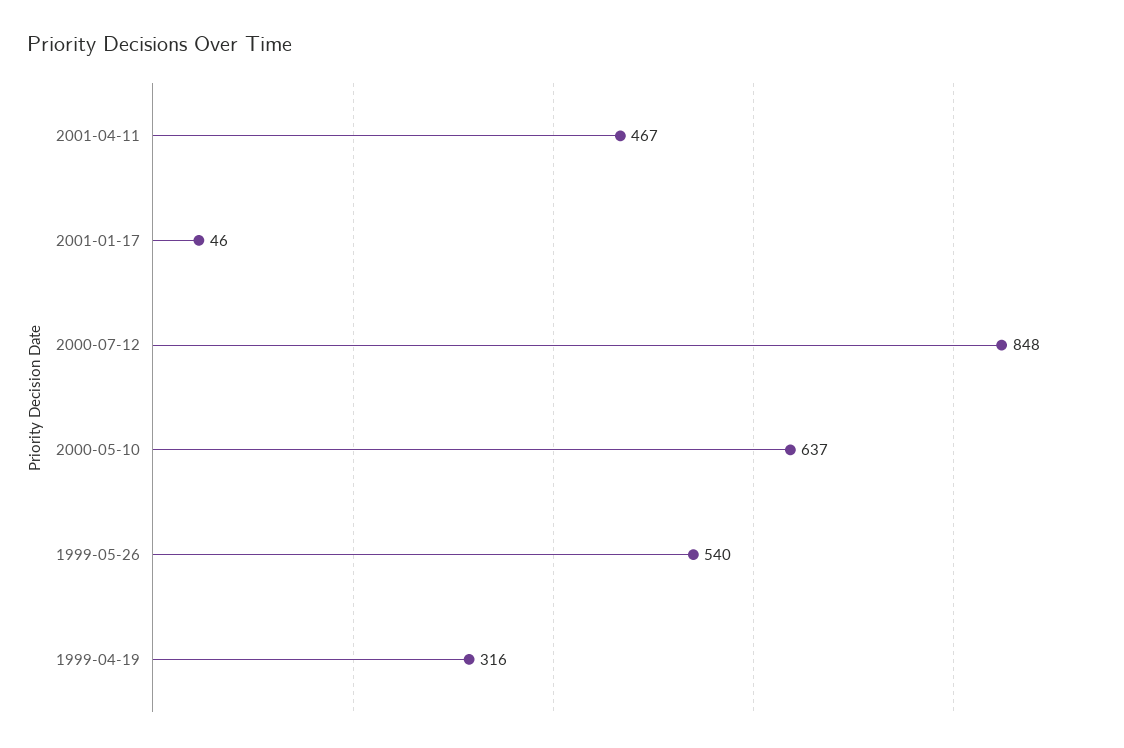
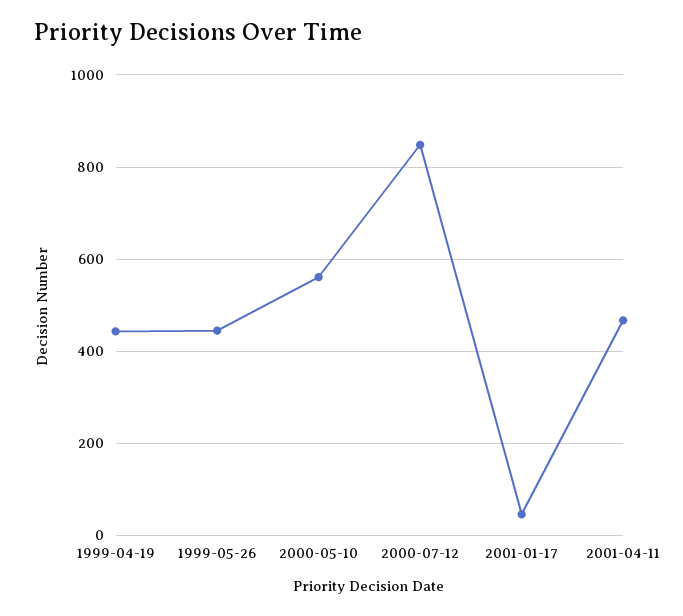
2000-05-10: 637 -> 560
1999-05-26: 540 -> 440
1999-04-19: 316 -> 440

